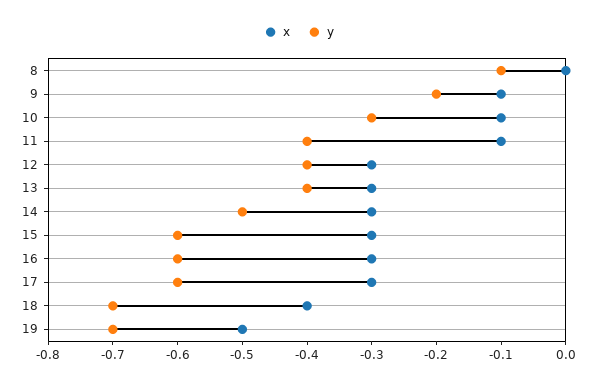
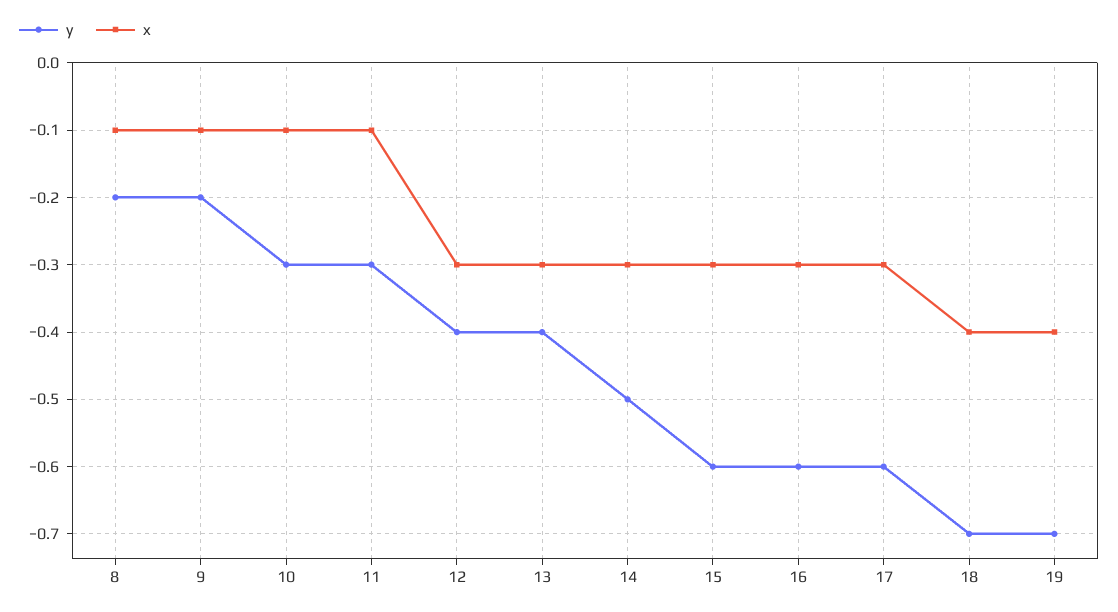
x, 8: 0 -> -0.1
y, 8: -0.1 -> -0.2
y, 11: -0.4 -> -0.3
x, 19: -0.5 -> -0.4

